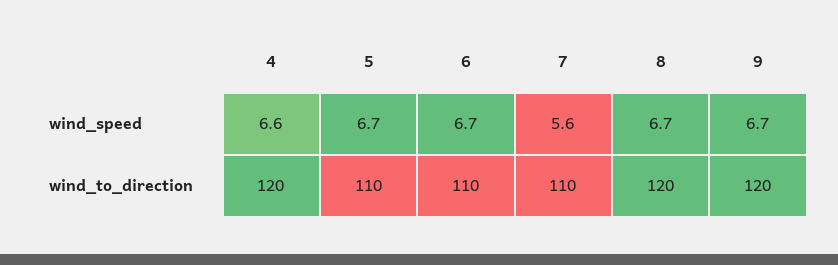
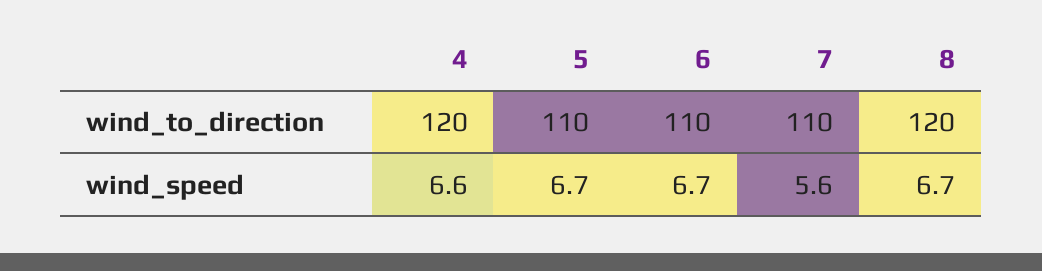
9, wind_speed: 6.7 -> none
9, wind_to_direction: 120 -> none

